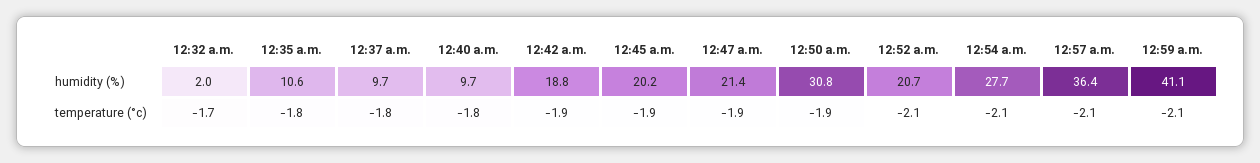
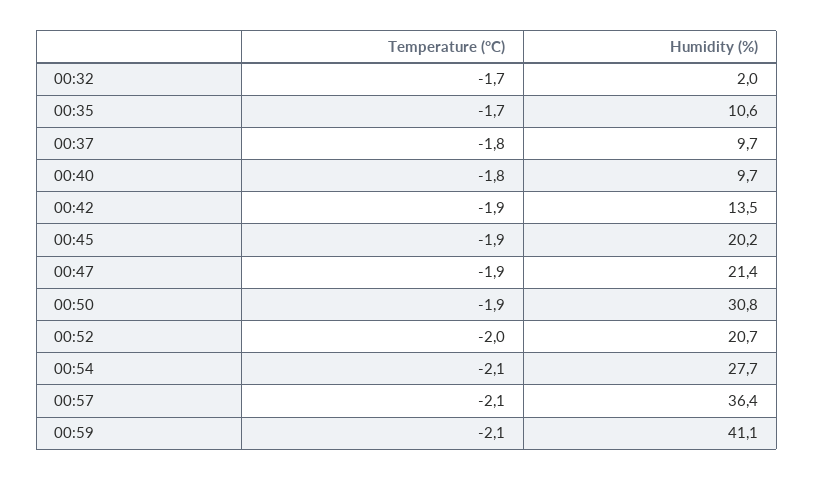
12:42 a.m., humidity (%): 18.8 -> 13.5
12:35 a.m., temperature (°c): -1.8 -> -1.7
12:52 a.m., temperature (°c): -2.1 -> -2

